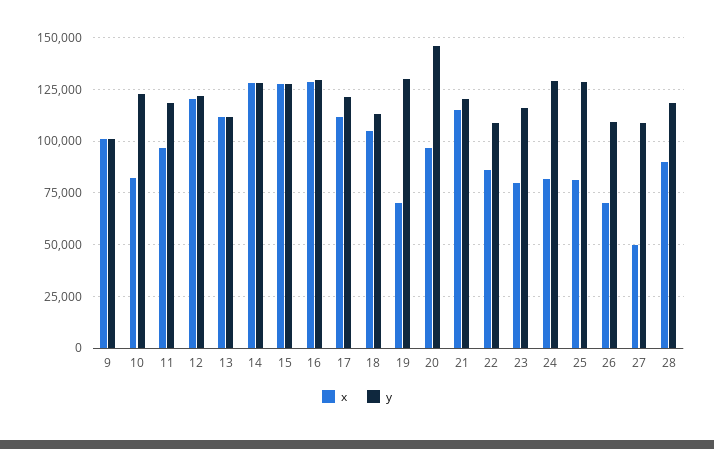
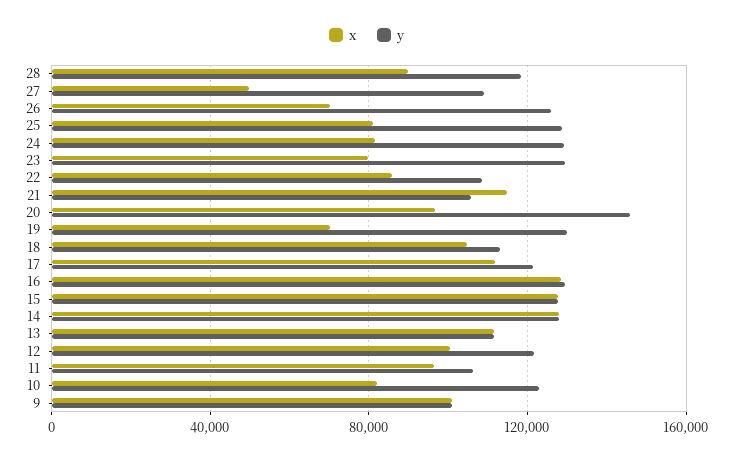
y, 11: 120000 -> 105000
x, 12: 120000 -> 100000
y, 21: 120000 -> 105000
y, 23: 115000 -> 130000
y, 26: 110000 -> 125000

